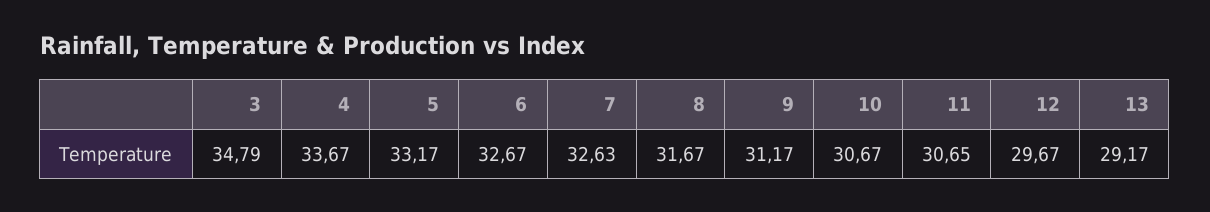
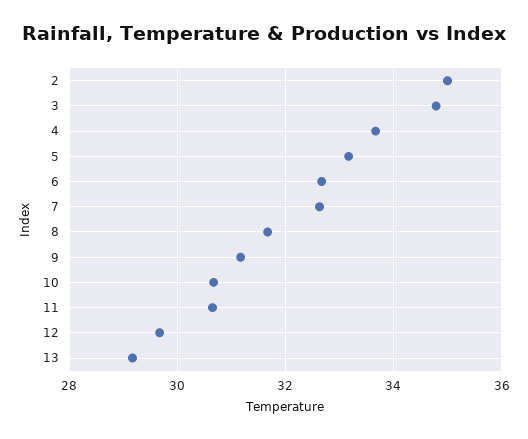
2: none -> 35

